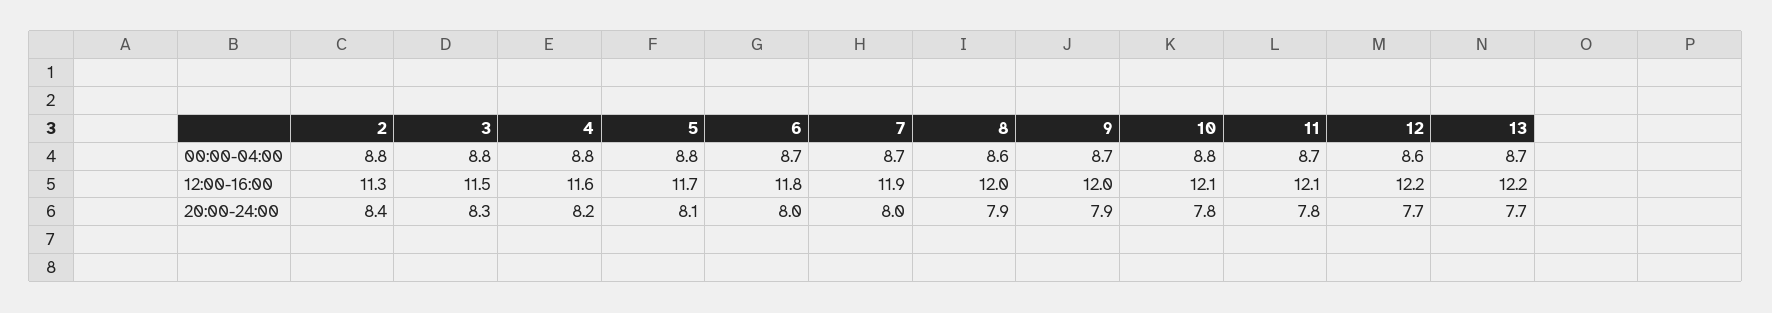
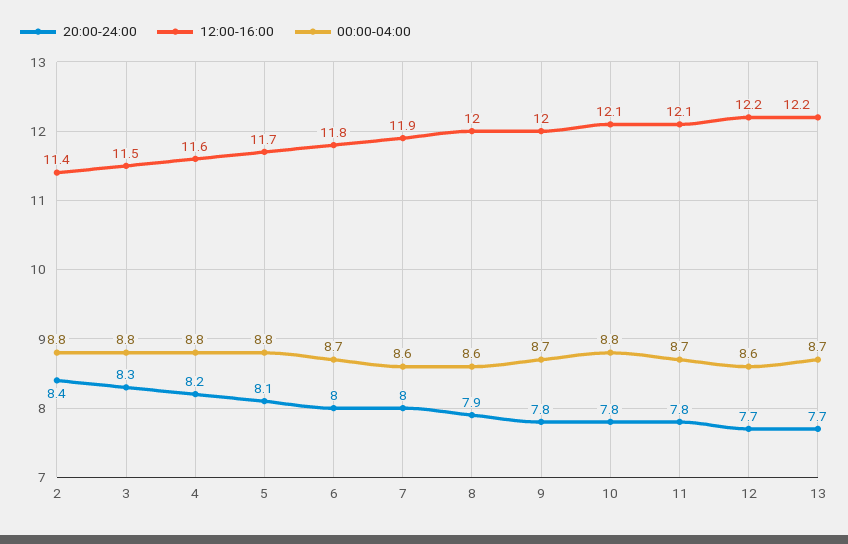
00:00-04:00, 7: 8.7 -> 8.6
12:00-16:00, 2: 11.3 -> 11.4
20:00-24:00, 9: 7.9 -> 7.8

